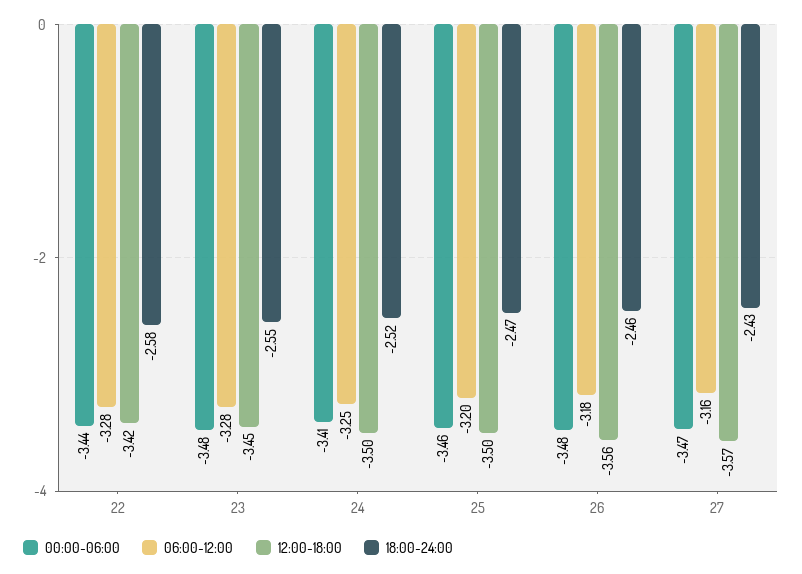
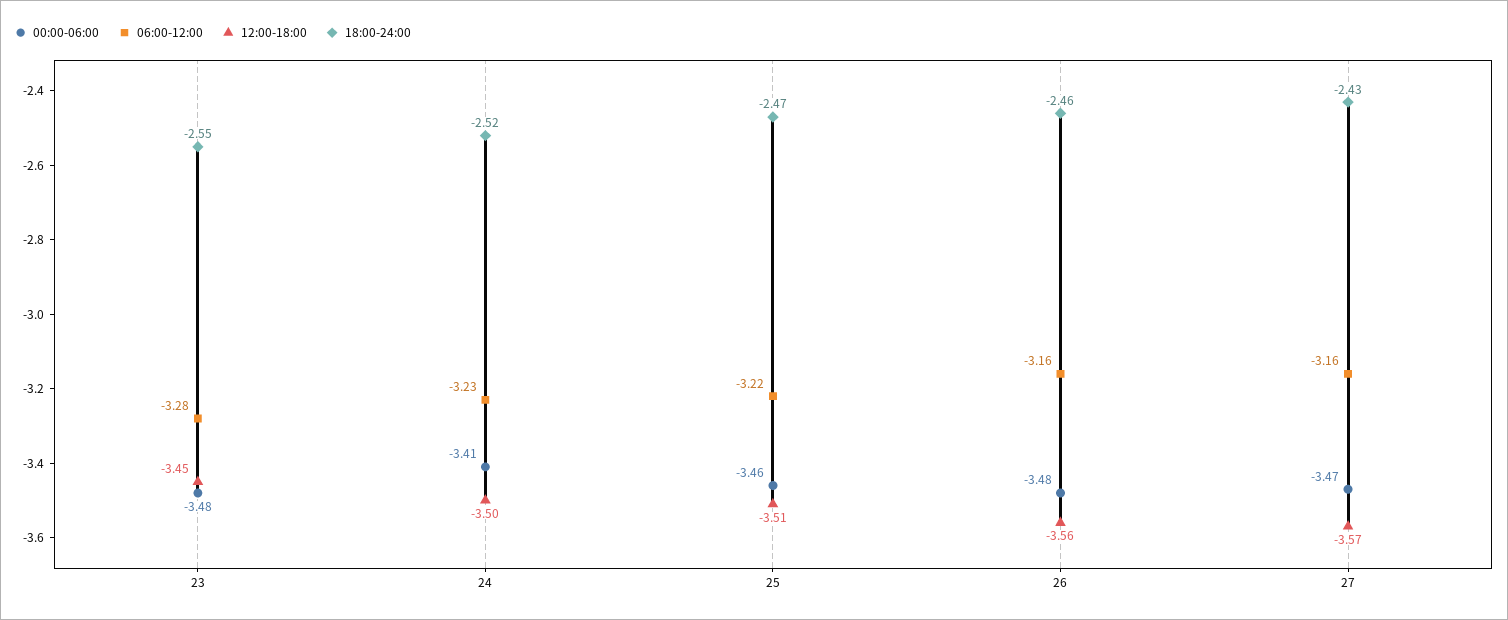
00:00-06:00, 22: -3.44 -> none
06:00-12:00, 22: -3.28 -> none
12:00-18:00, 22: -3.42 -> none
18:00-24:00, 22: -2.58 -> none
06:00-12:00, 24: -3.25 -> -3.23
06:00-12:00, 25: -3.2 -> -3.22
12:00-18:00, 25: -3.5 -> -3.51
06:00-12:00, 26: -3.18 -> -3.16

